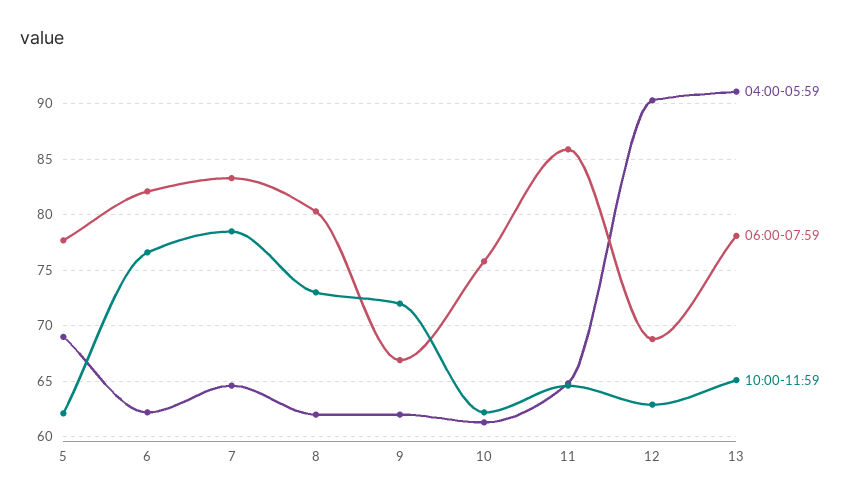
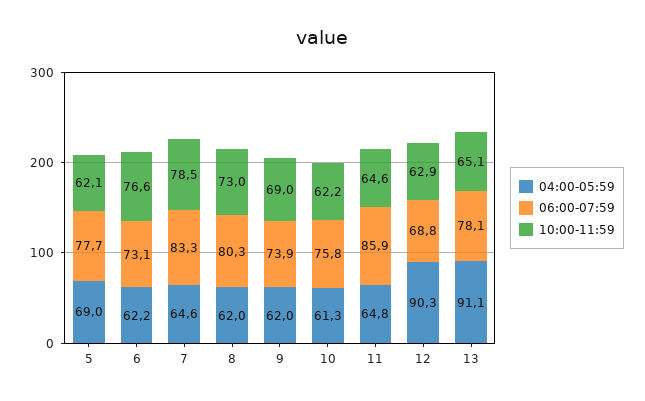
06:00-07:59, 6: 82 -> 73.1
06:00-07:59, 9: 67 -> 73.9
10:00-11:59, 9: 72 -> 69

